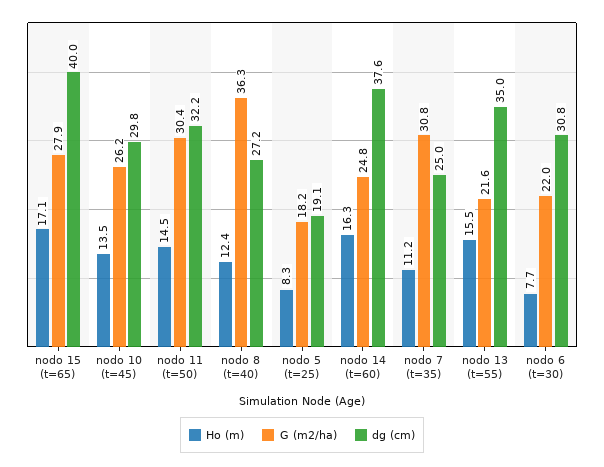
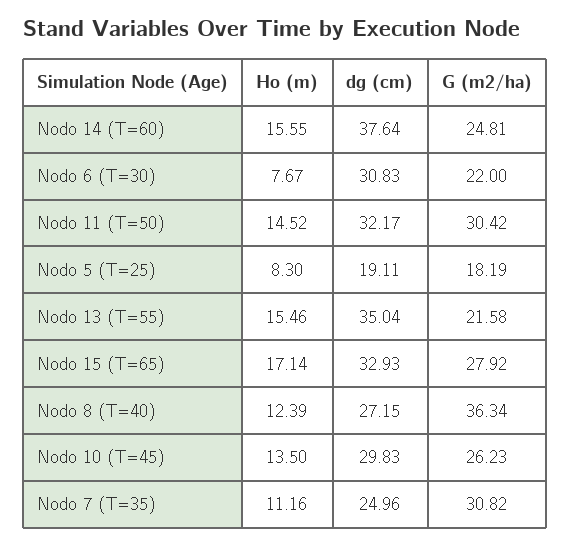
dg (cm), nodo 15 (t=65): 40 -> 32.93
Ho (m), nodo 14 (t=60): 16.3 -> 15.55

